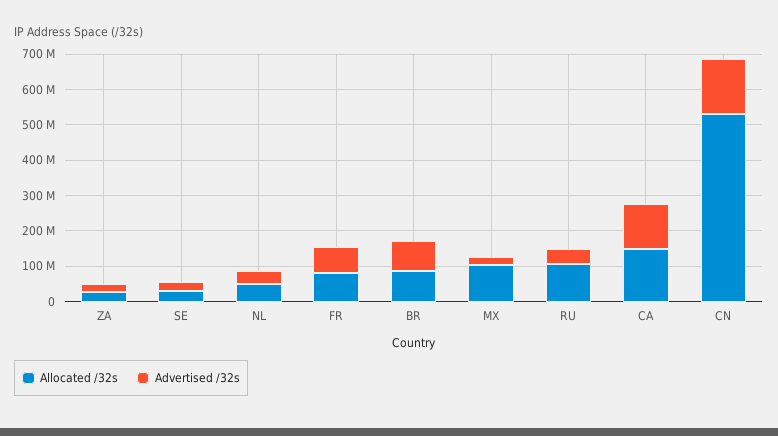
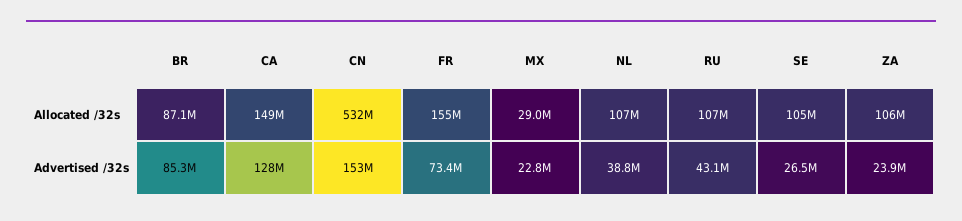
Allocated /32s, ZA: 25000000 -> 106000000
Allocated /32s, SE: 25000000 -> 105000000
Allocated /32s, NL: 50000000 -> 107000000
Allocated /32s, FR: 75000000 -> 155000000
Allocated /32s, MX: 100000000 -> 29000000

